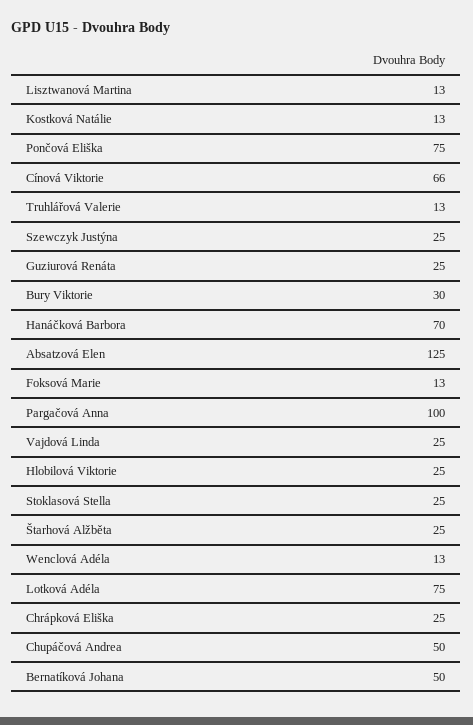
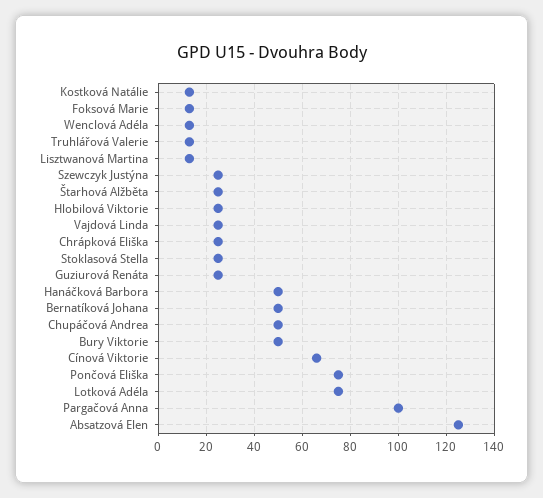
Bury Viktorie: 30 -> 50
Hanáčková Barbora: 70 -> 50

